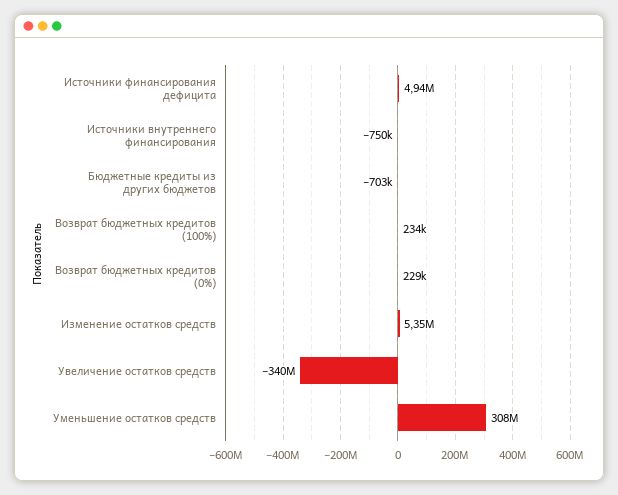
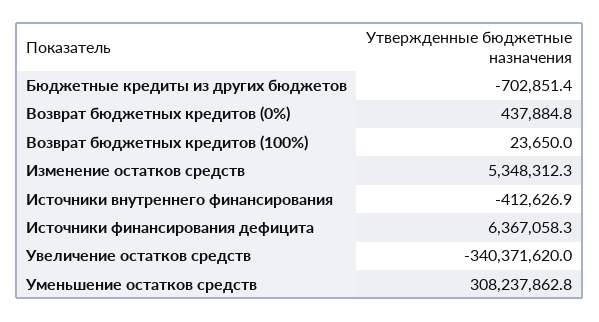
Источники финансирования дефицита: 4940000 -> 6367058.3
Источники внутреннего финансирования: -750000 -> -412626.9
Возврат бюджетных кредитов (100%): 234000 -> 23650
Возврат бюджетных кредитов (0%): 229000 -> 437884.8

